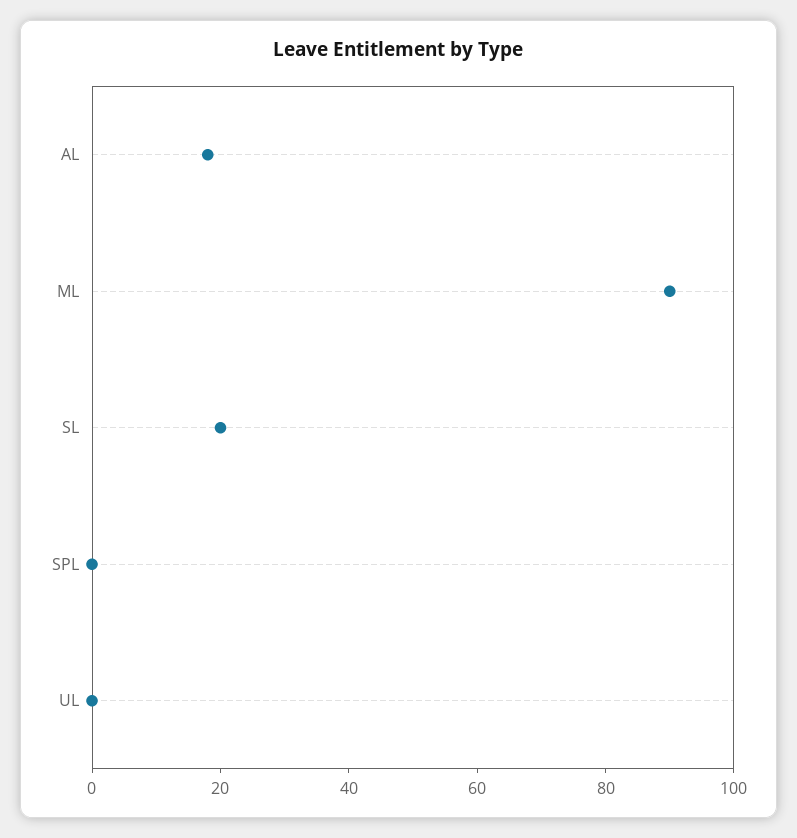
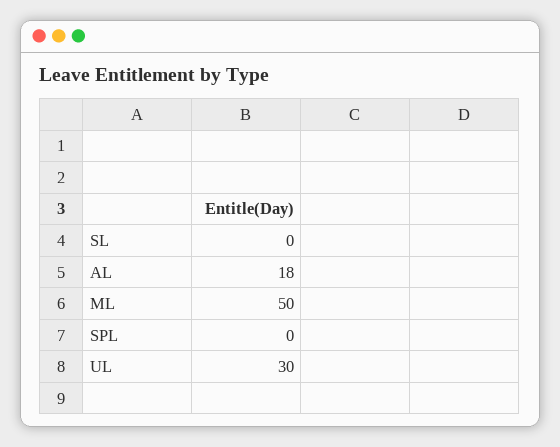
ML: 90 -> 50
SL: 20 -> 0
UL: 0 -> 30

